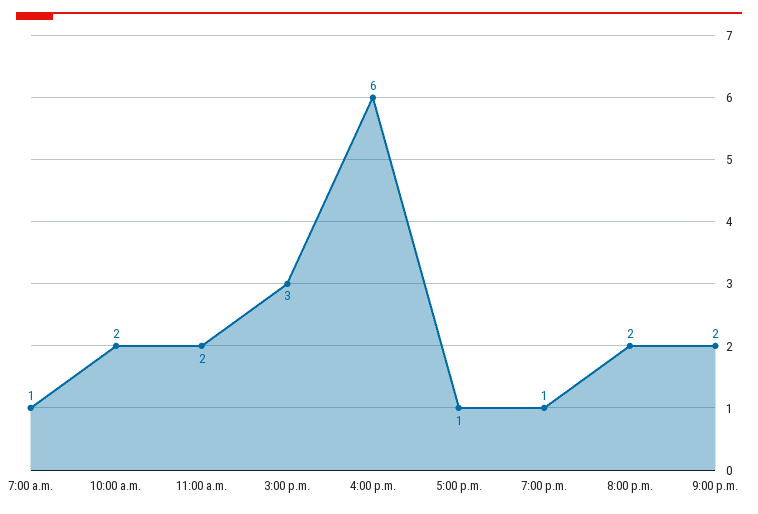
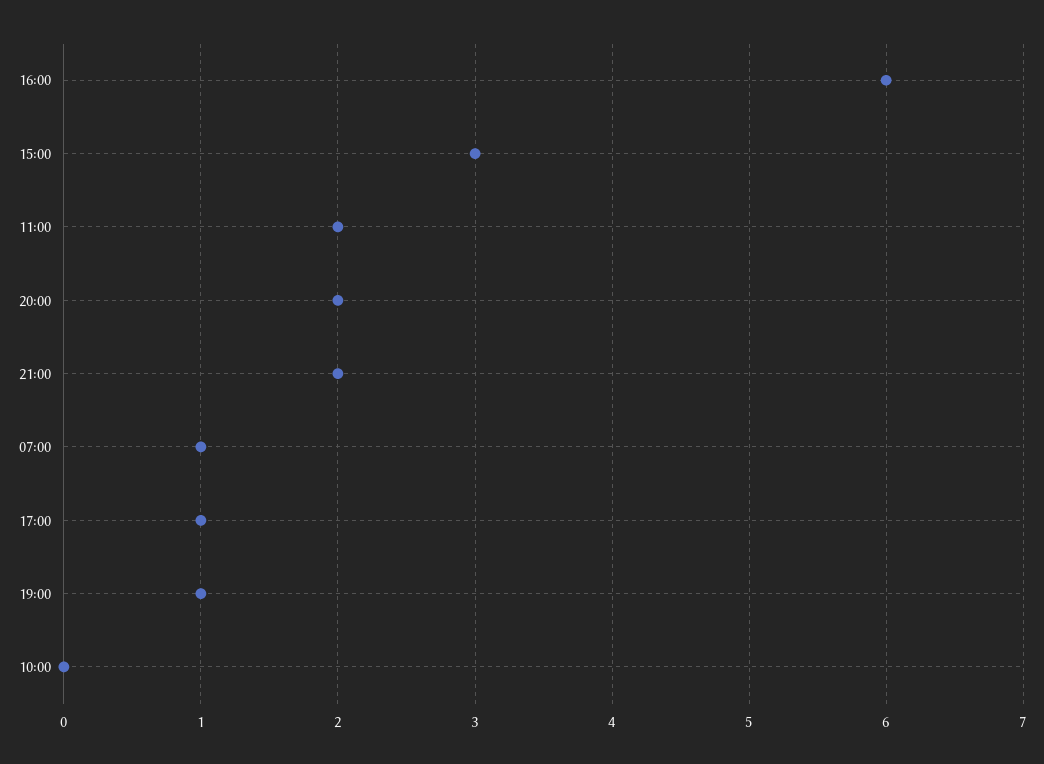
10:00 a.m.: 2 -> 0

